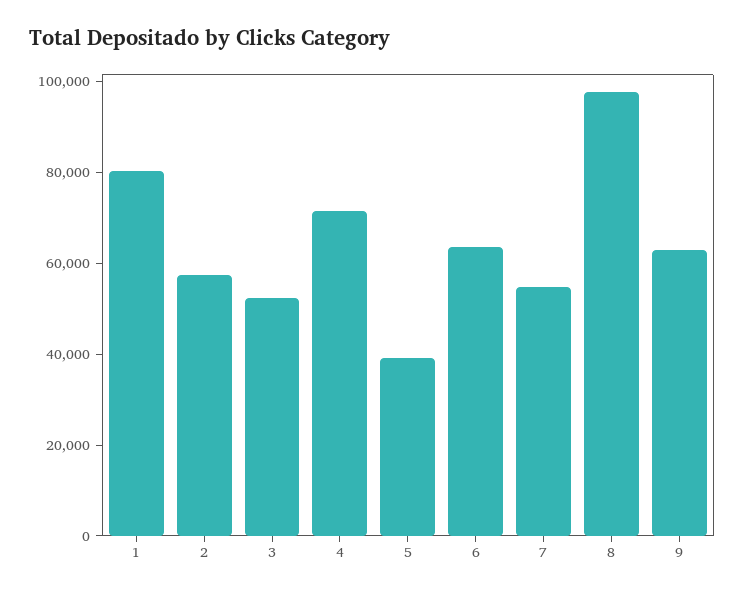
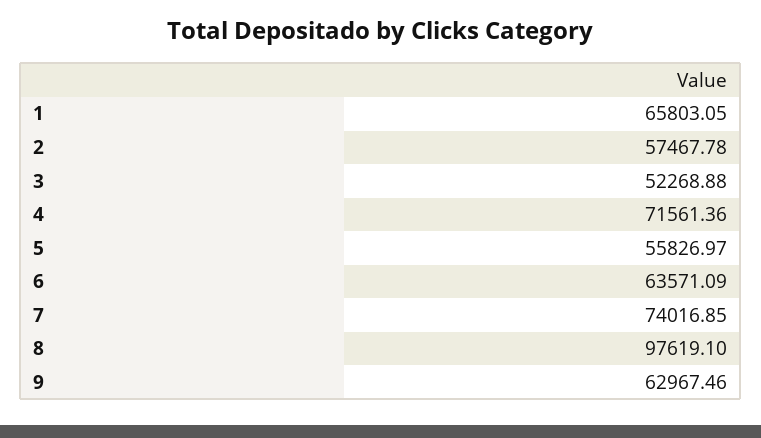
1: 80000 -> 65803.05
5: 40000 -> 55826.97
7: 55000 -> 74016.85

